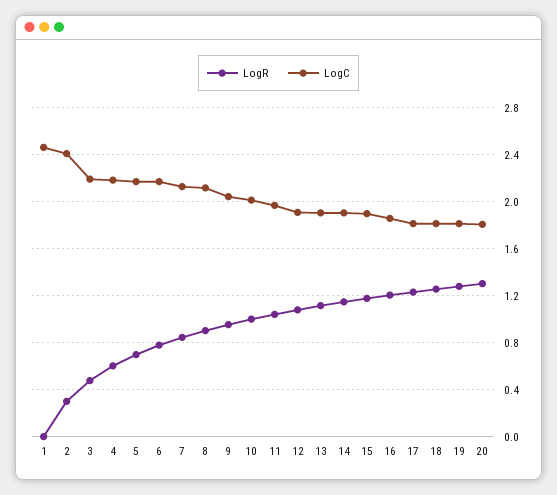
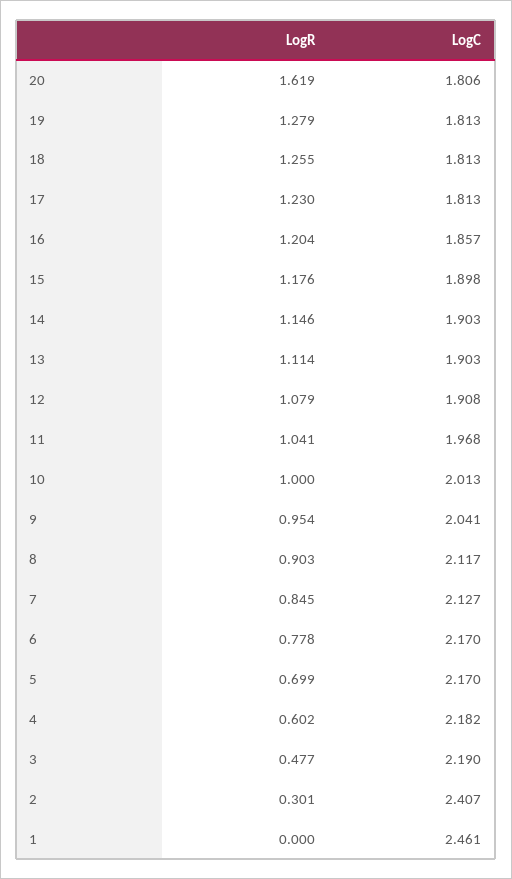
LogR, 20: 1.3 -> 1.619

